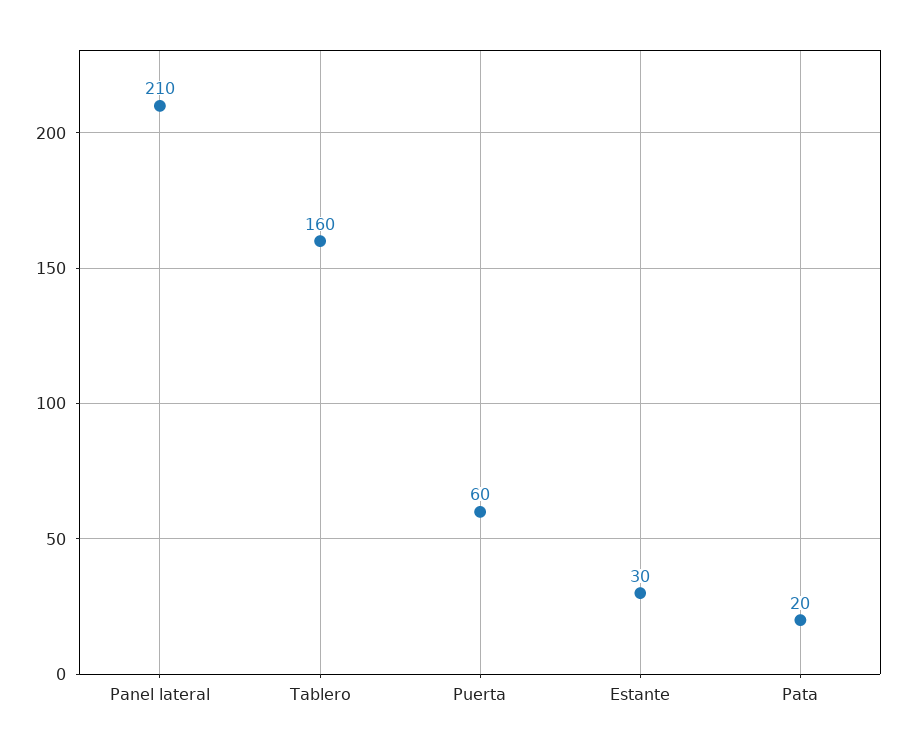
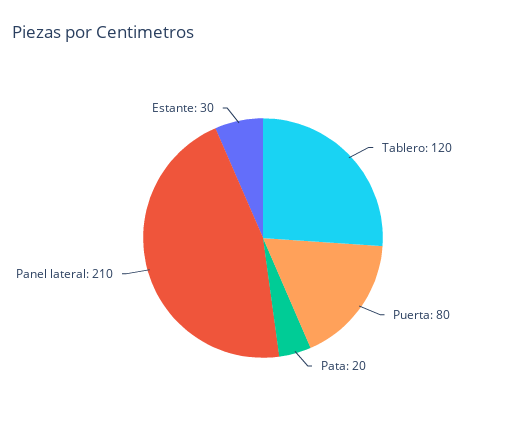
Tablero: 160 -> 120
Puerta: 60 -> 80

